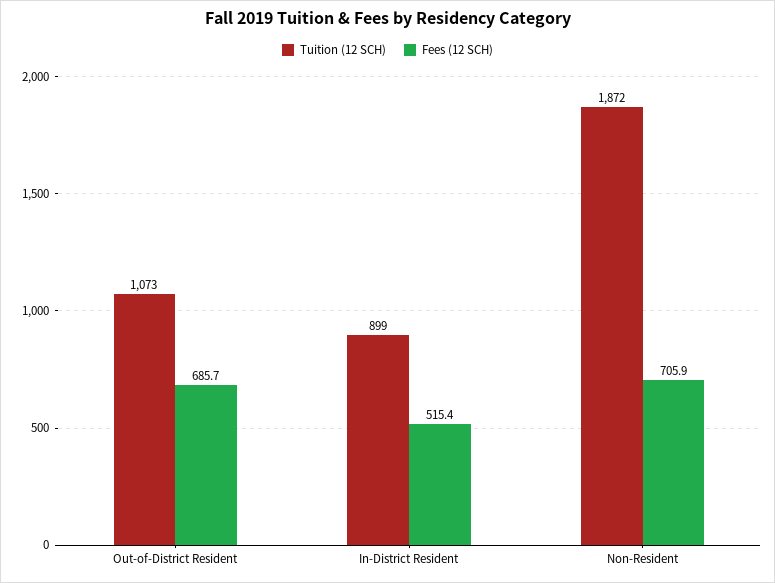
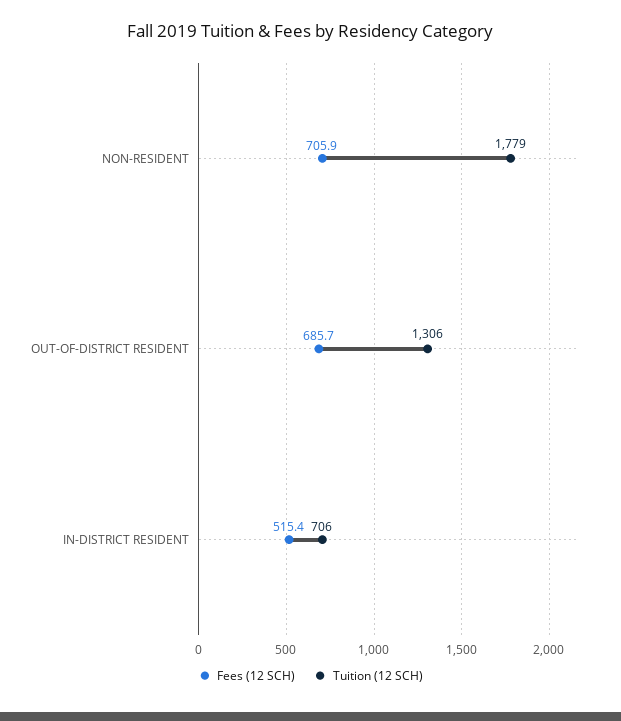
Tuition (12 SCH), Out-of-District Resident: 1073 -> 1306
Tuition (12 SCH), In-District Resident: 899 -> 706
Tuition (12 SCH), Non-Resident: 1872 -> 1779

